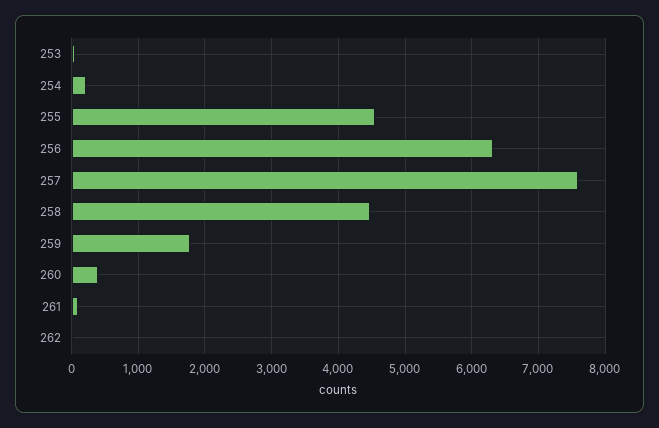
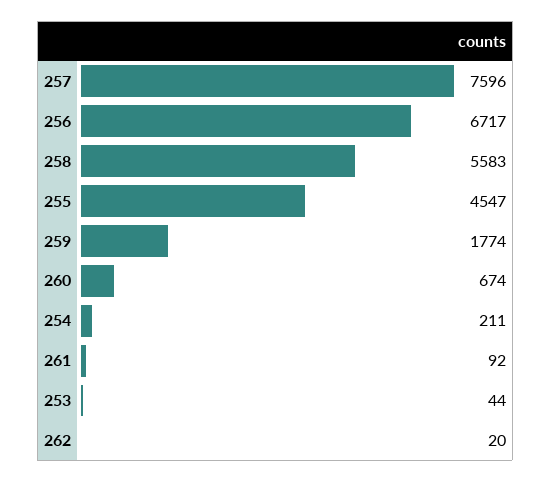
256: 6300 -> 6717
258: 4500 -> 5583
260: 400 -> 674

